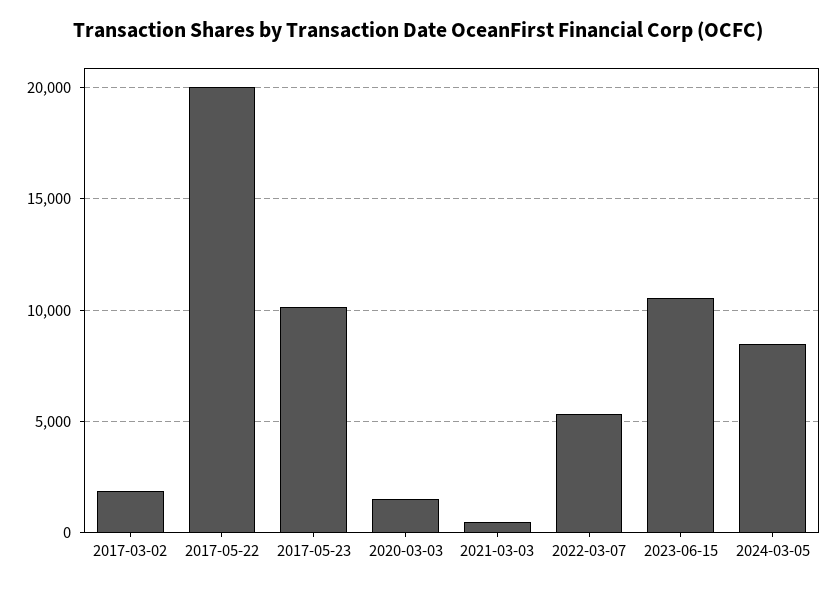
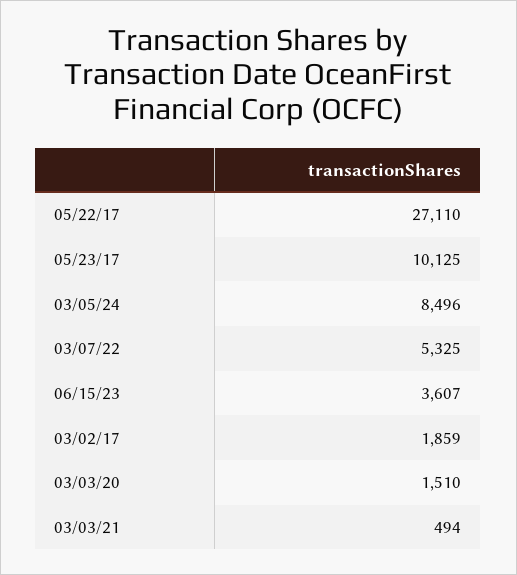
2017-05-22: 20000 -> 27110
2023-06-15: 10500 -> 3607

